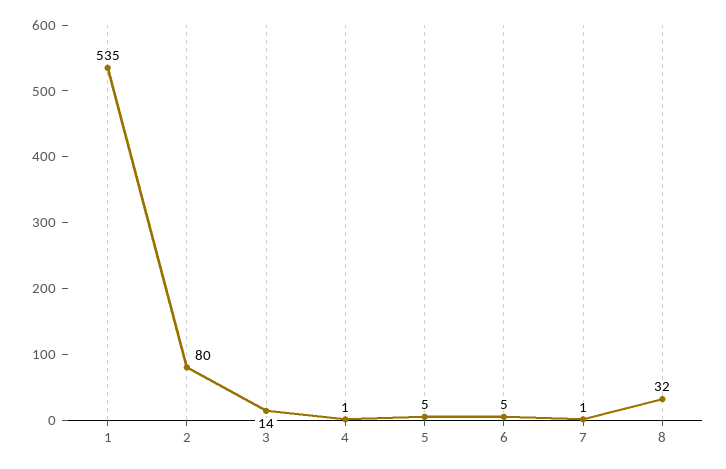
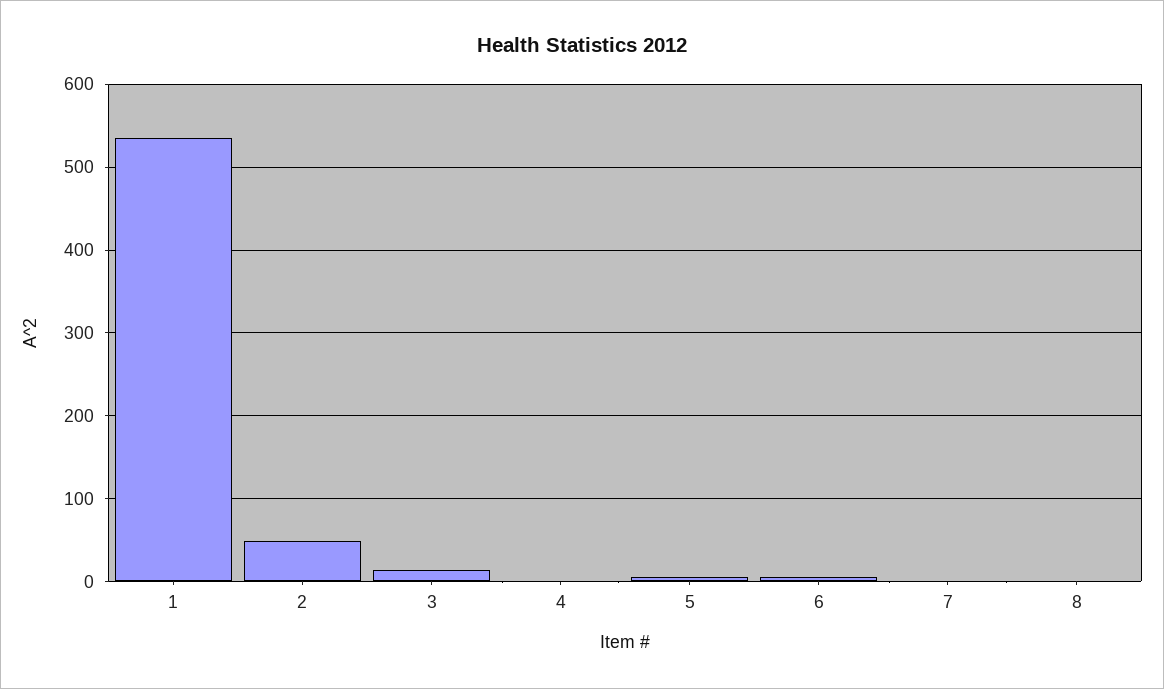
2: 80 -> 50
8: 32 -> 0

